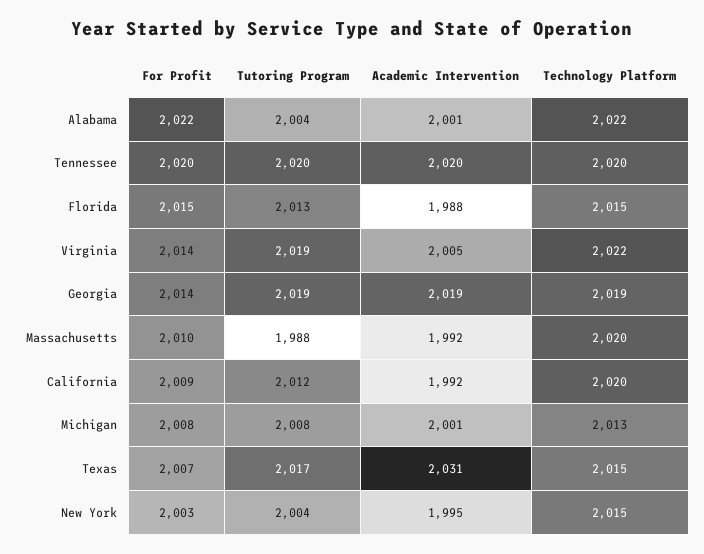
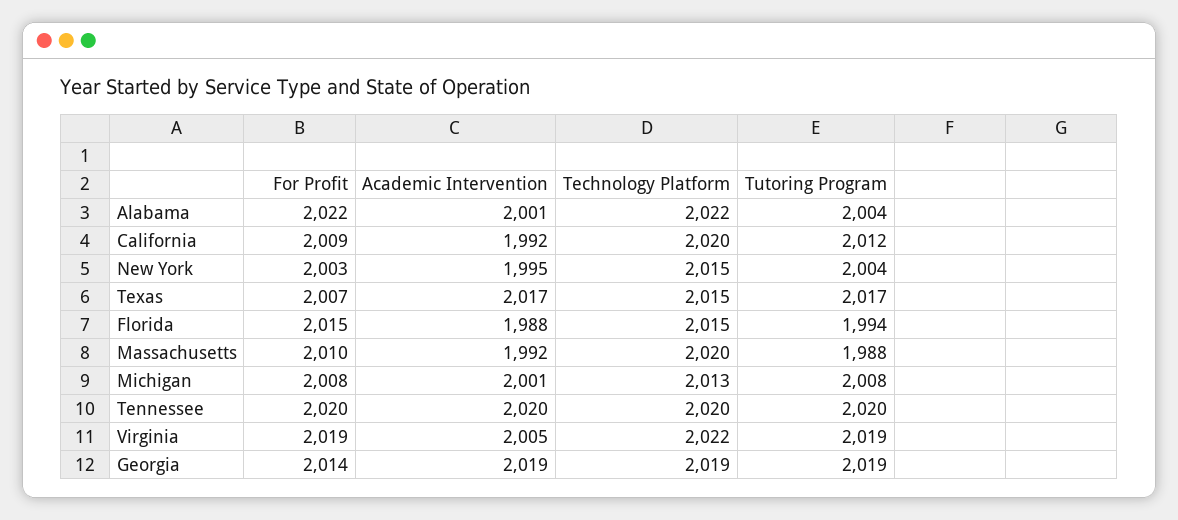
Tutoring Program, Florida: 2013 -> 1994
For Profit, Virginia: 2014 -> 2019
Academic Intervention, Texas: 2031 -> 2017

